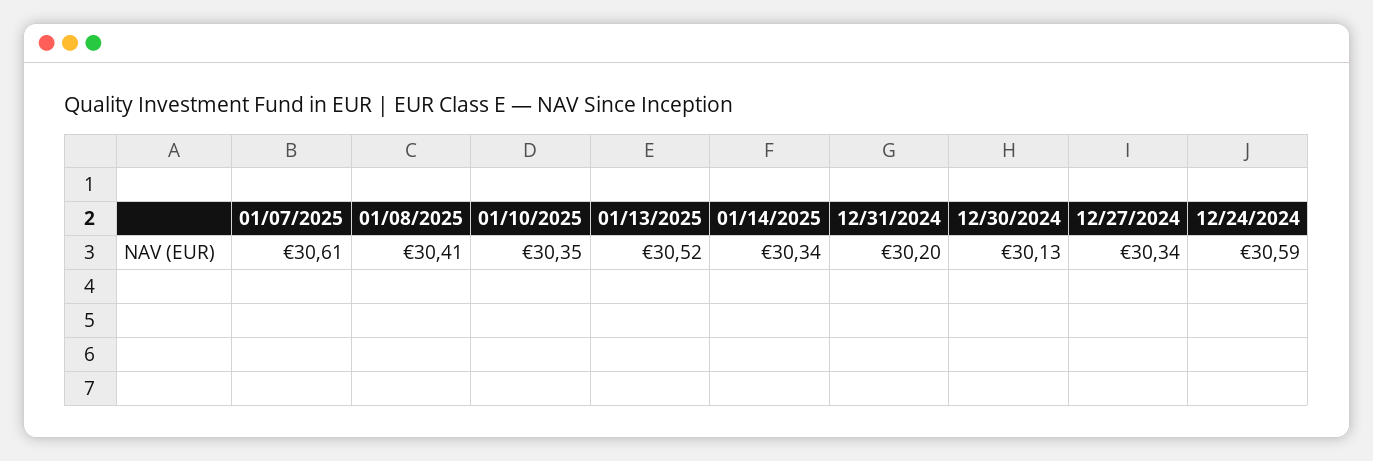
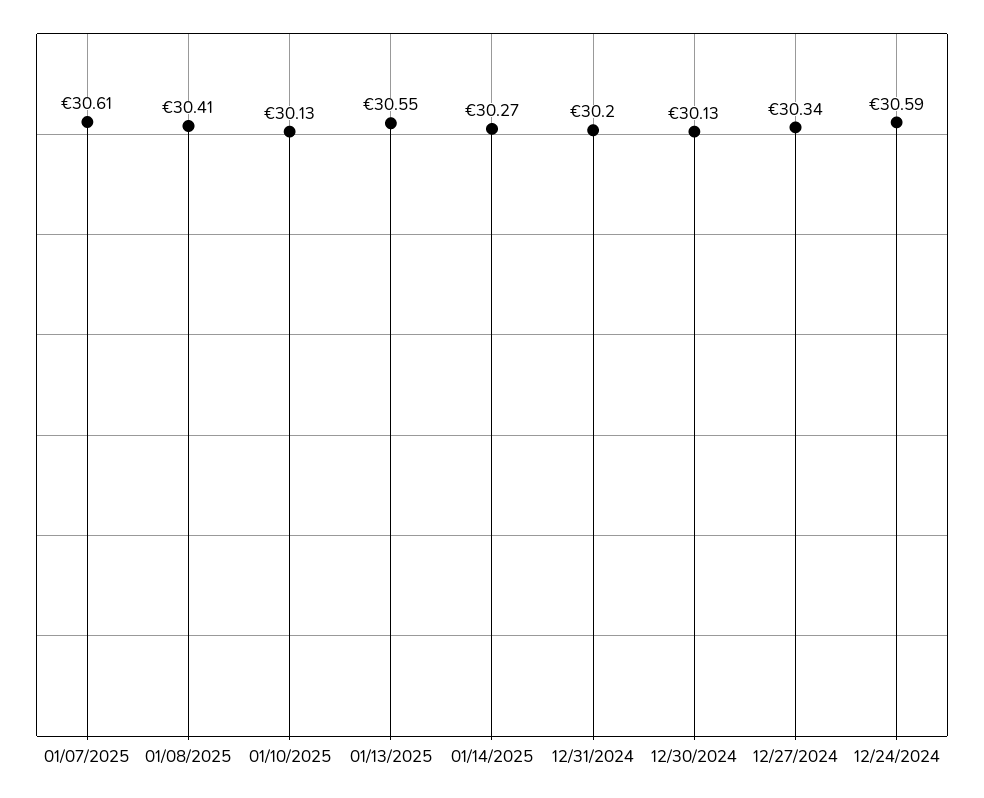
01/10/2025: 30.35 -> 30.13
01/13/2025: 30.52 -> 30.55
01/14/2025: 30.34 -> 30.27

